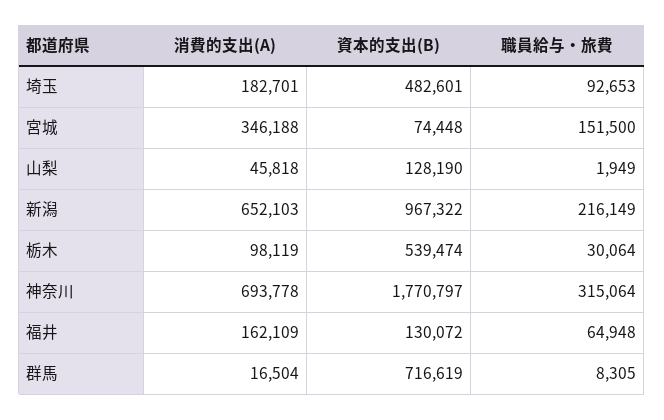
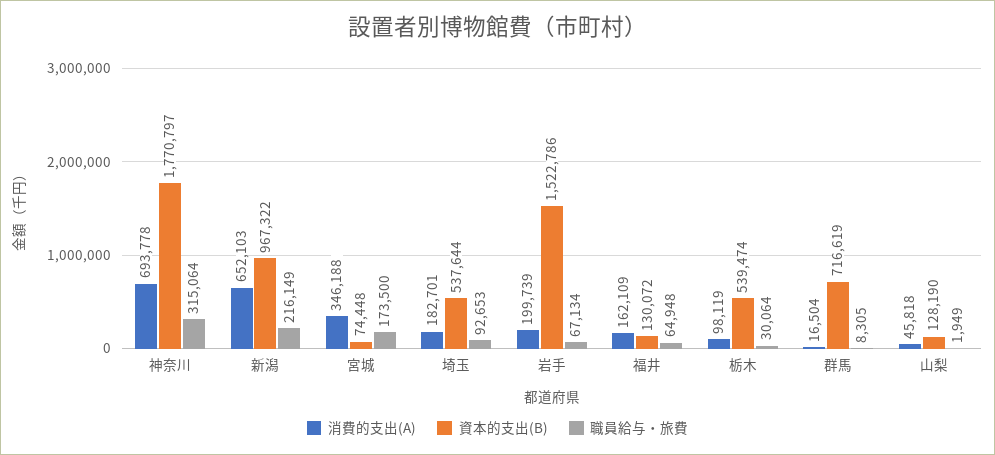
資本的支出(B), 埼玉: 482601 -> 537644
職員給与・旅費, 宮城: 151500 -> 173500
消費的支出(A), 岩手: none -> 199739
資本的支出(B), 岩手: none -> 1522786
職員給与・旅費, 岩手: none -> 67134

